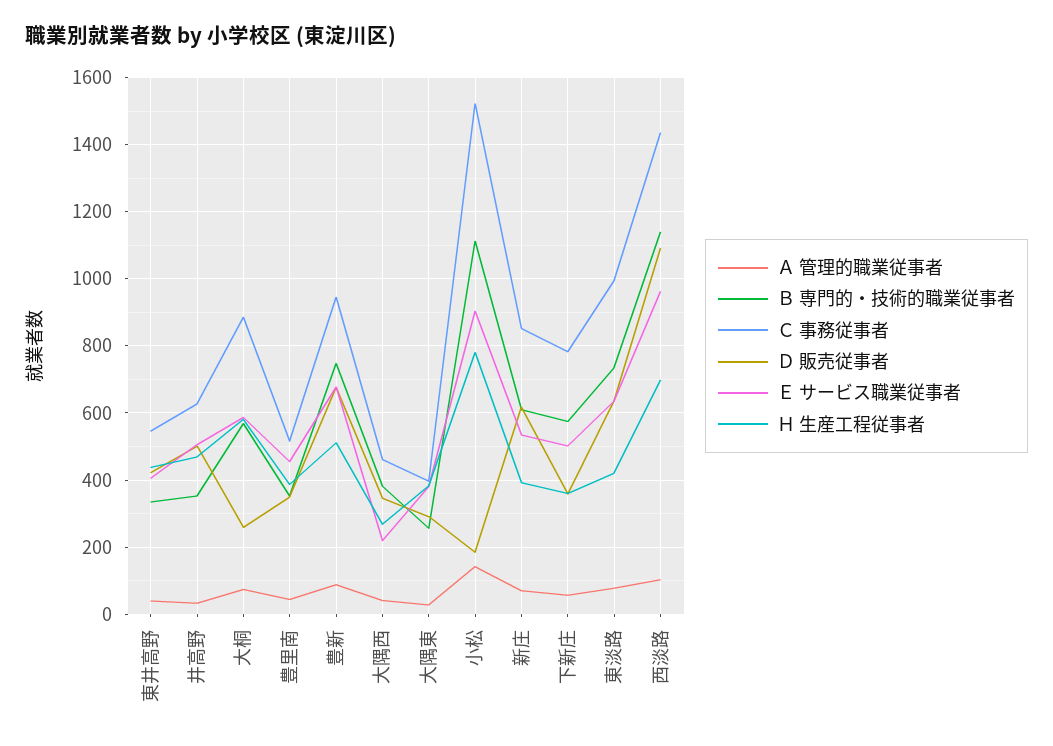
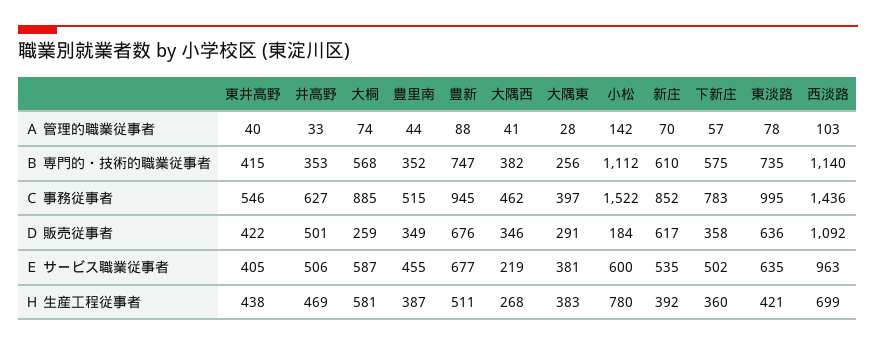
Ｂ 専門的・技術的職業従事者, 東井高野: 340 -> 415
Ｅ サービス職業従事者, 小松: 900 -> 600

